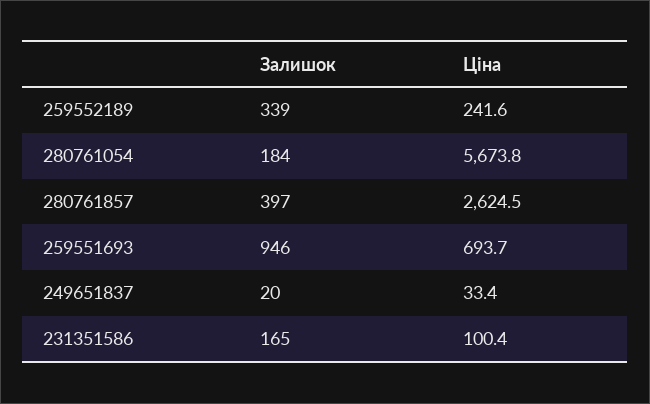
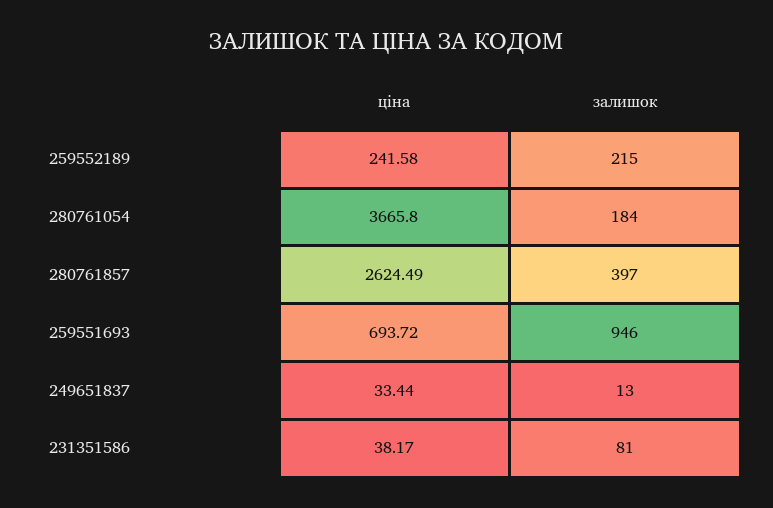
Залишок, 259552189: 339 -> 215
Ціна, 280761054: 5673.8 -> 3665.8
Залишок, 249651837: 20 -> 13
Залишок, 231351586: 165 -> 81
Ціна, 231351586: 100.4 -> 38.17

